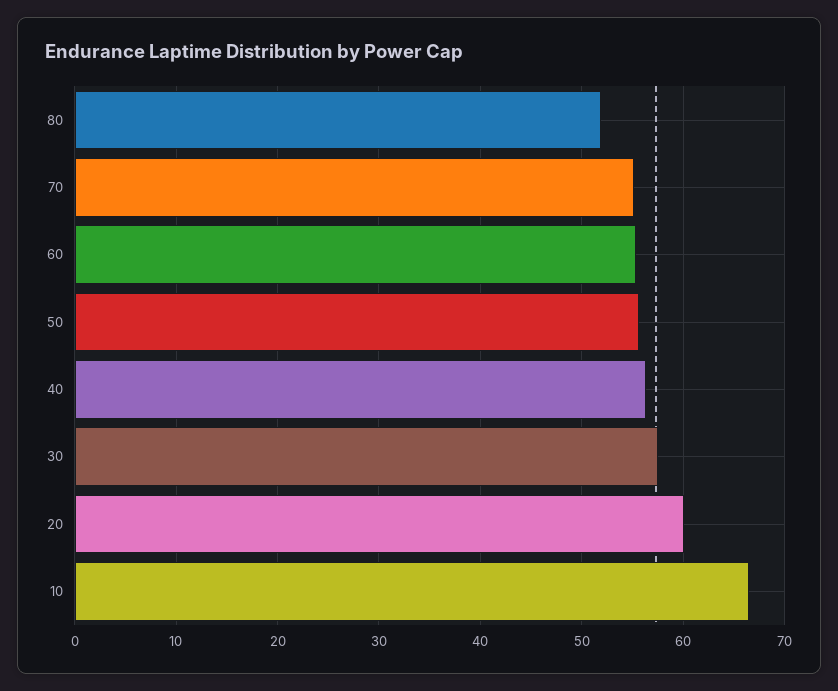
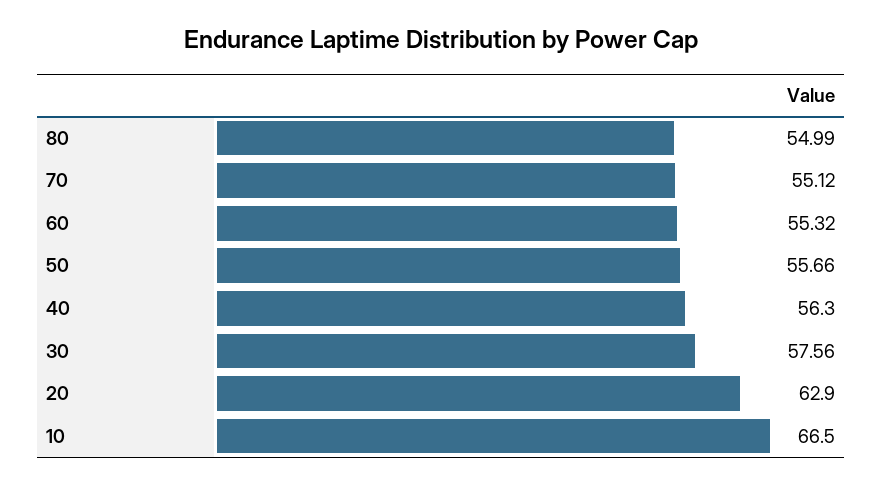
80: 52 -> 54.99
20: 60 -> 62.9

